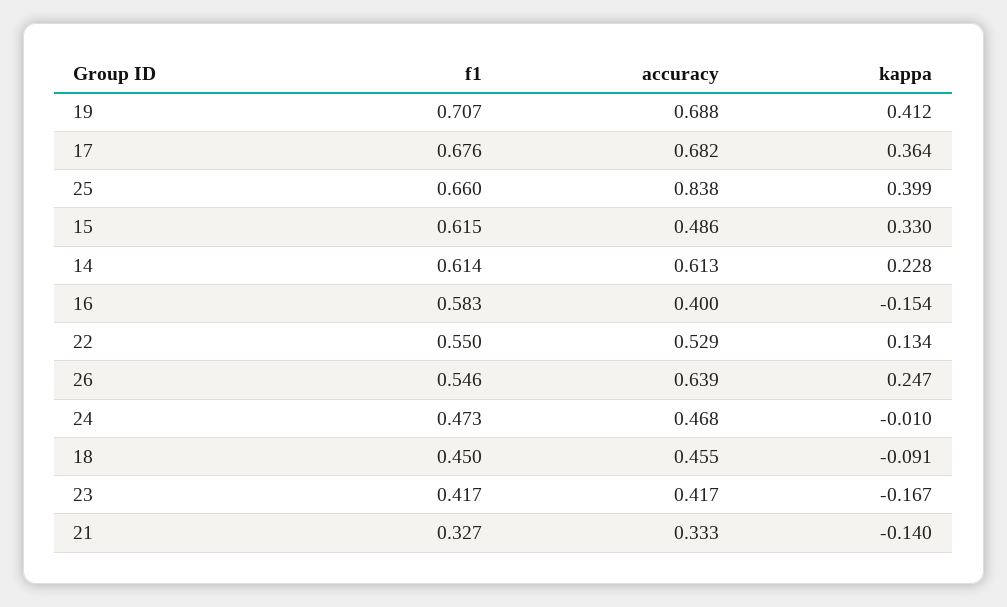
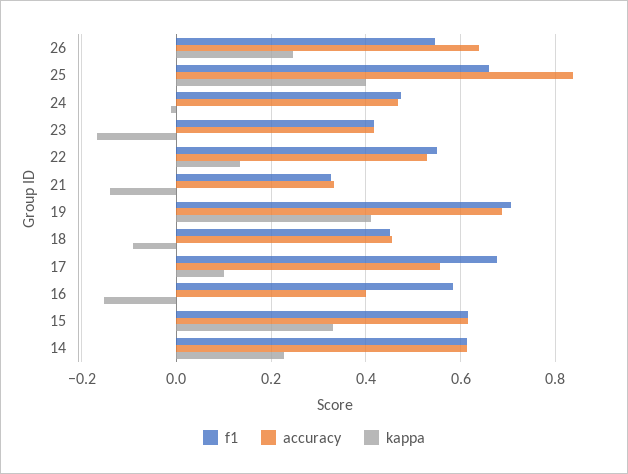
accuracy, 17: 0.682 -> 0.56
kappa, 17: 0.364 -> 0.1
accuracy, 15: 0.486 -> 0.62

